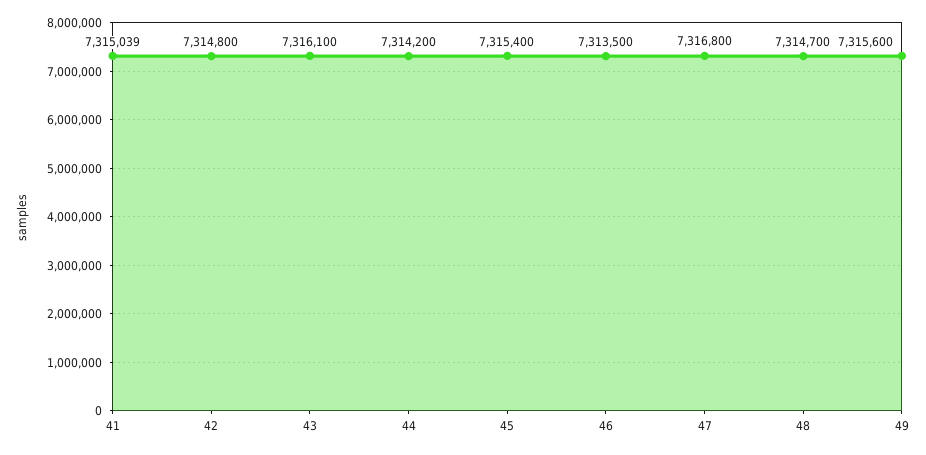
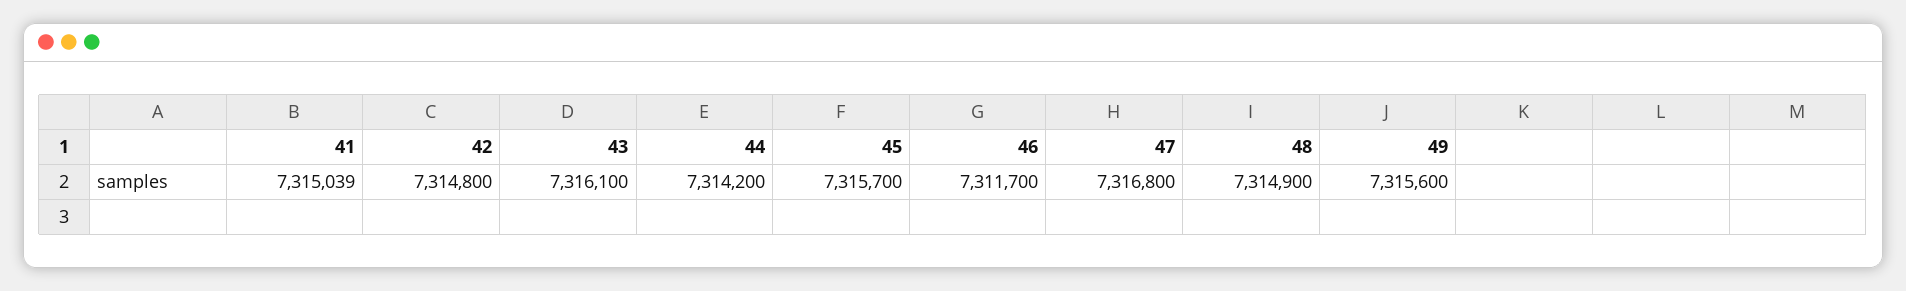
45: 7315400 -> 7315700
46: 7313500 -> 7311700
48: 7314700 -> 7314900

